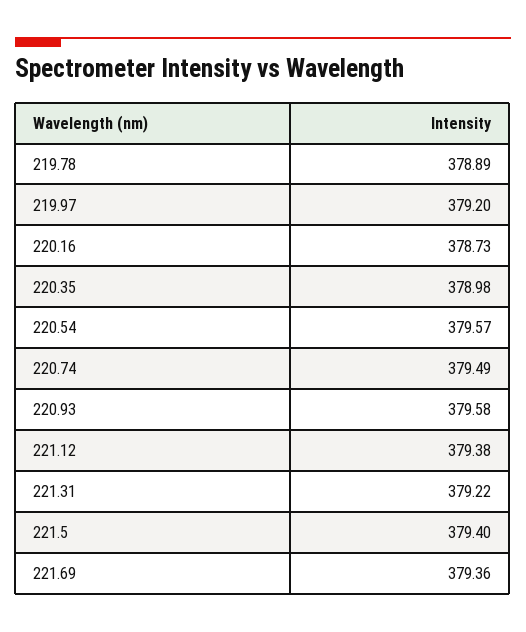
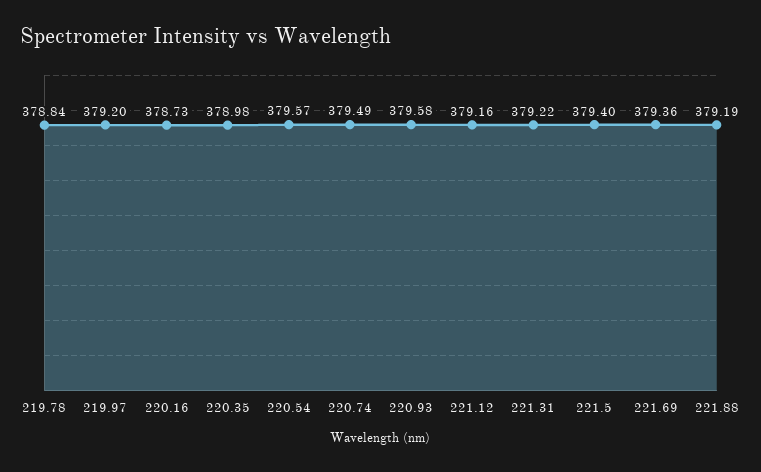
219.78: 378.89 -> 378.84
221.12: 379.38 -> 379.16
221.88: none -> 379.19

